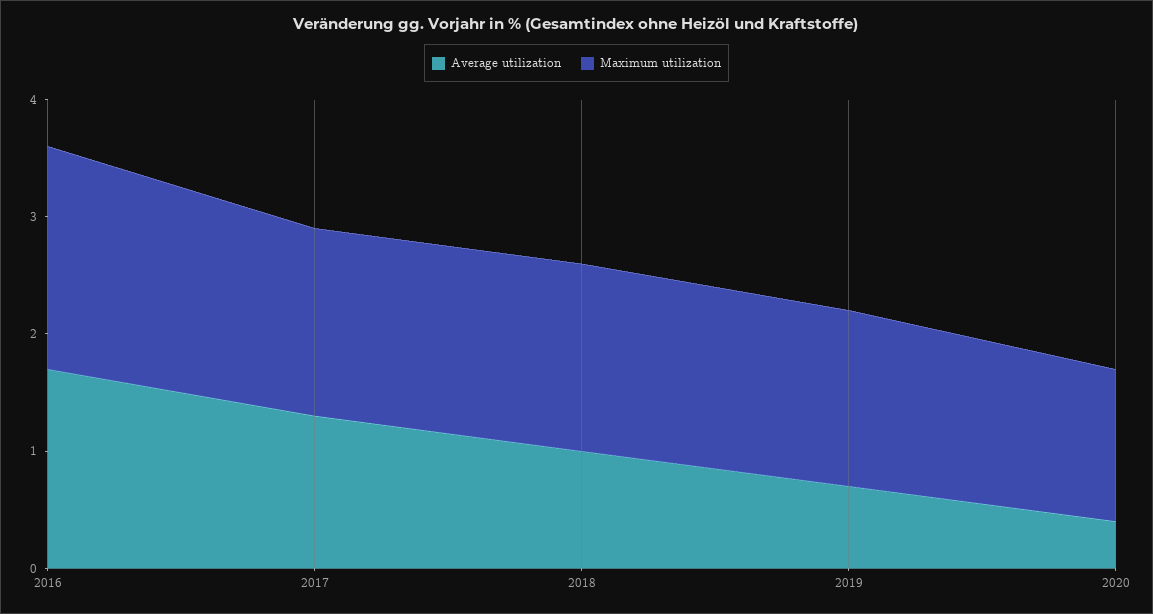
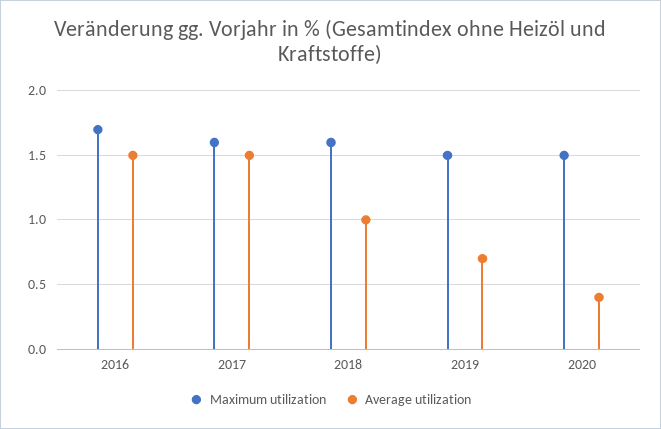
Average utilization, 2016: 1.7 -> 1.5
Maximum utilization, 2016: 1.9 -> 1.7
Average utilization, 2017: 1.3 -> 1.5
Maximum utilization, 2020: 1.3 -> 1.5

